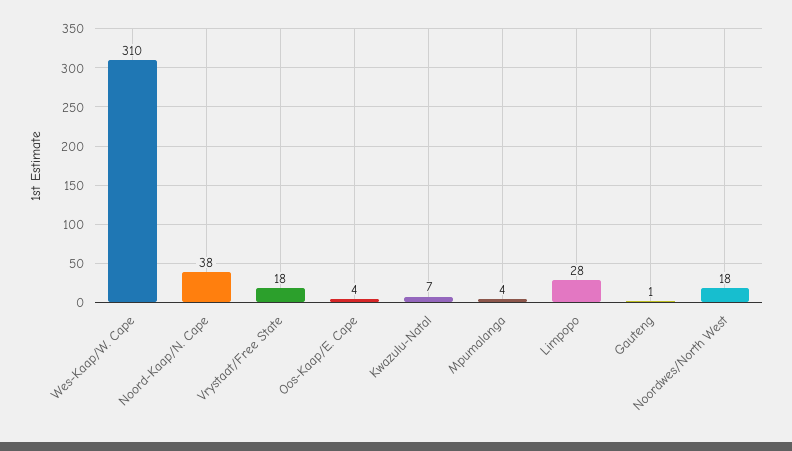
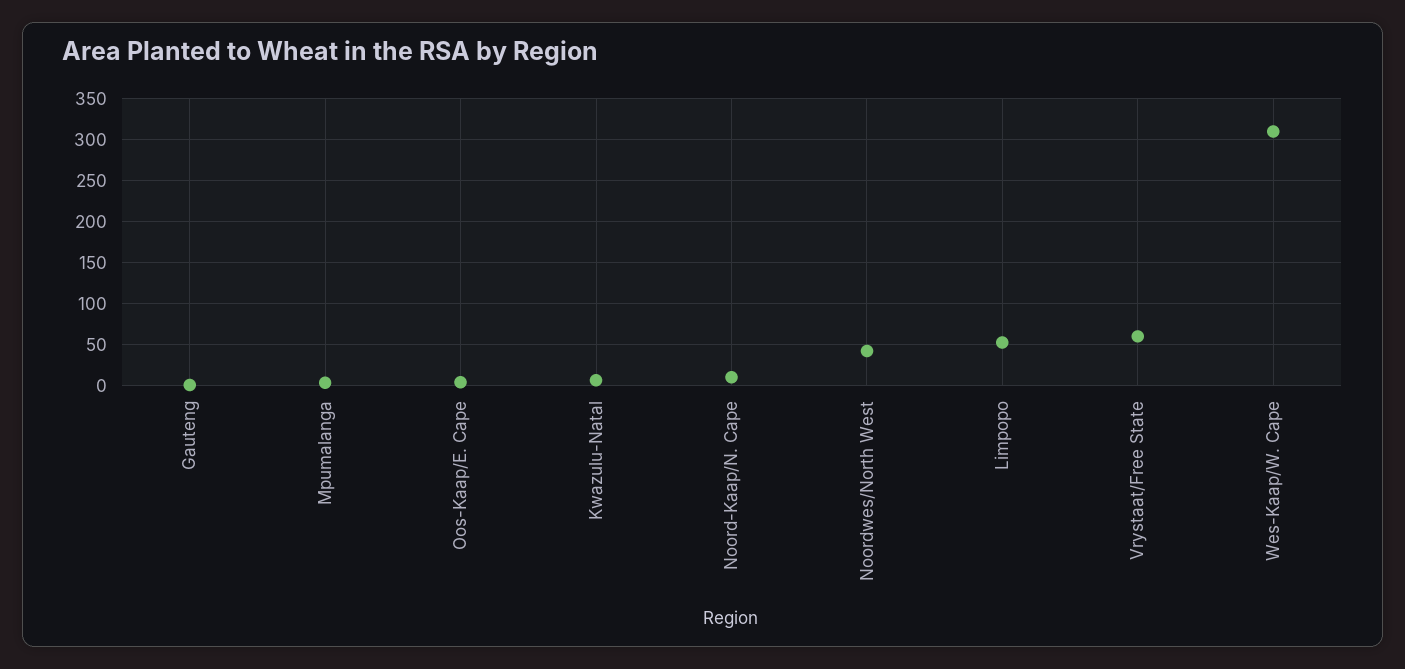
Noord-Kaap/N. Cape: 38 -> 10
Vrystaat/Free State: 18 -> 60
Limpopo: 28 -> 50
Noordwes/North West: 18 -> 40

